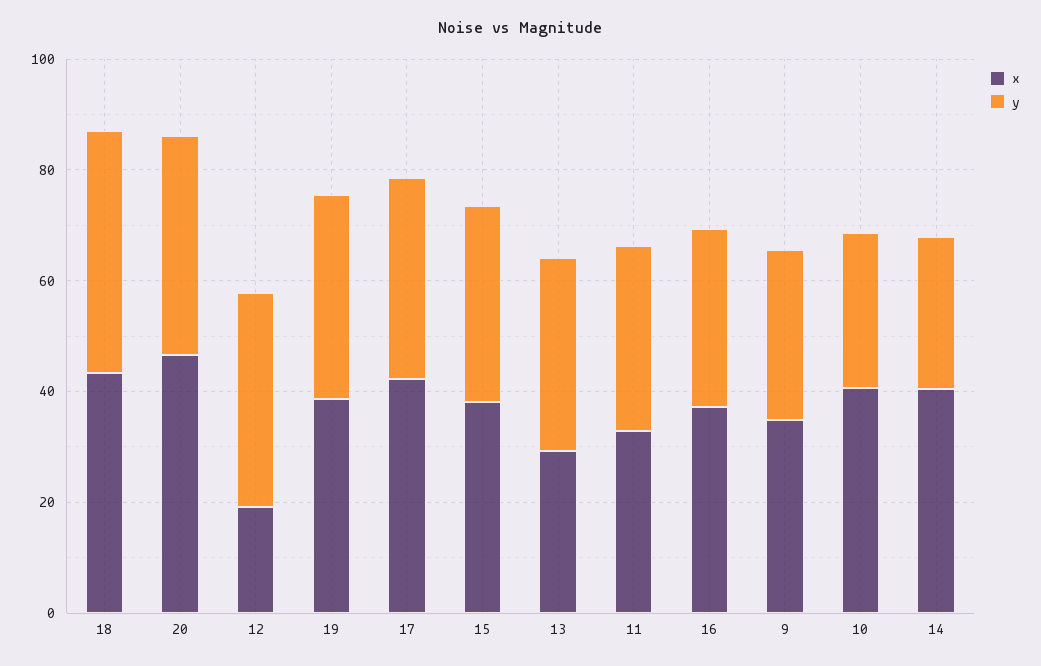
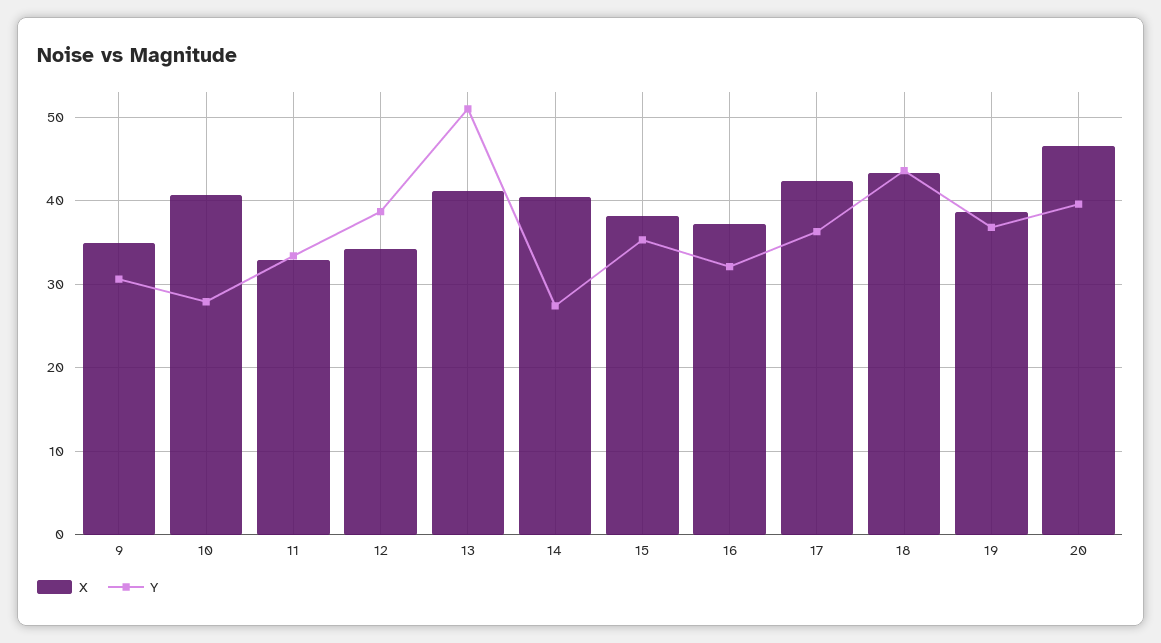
x, 12: 20 -> 34
x, 13: 30 -> 41
y, 13: 35 -> 51

